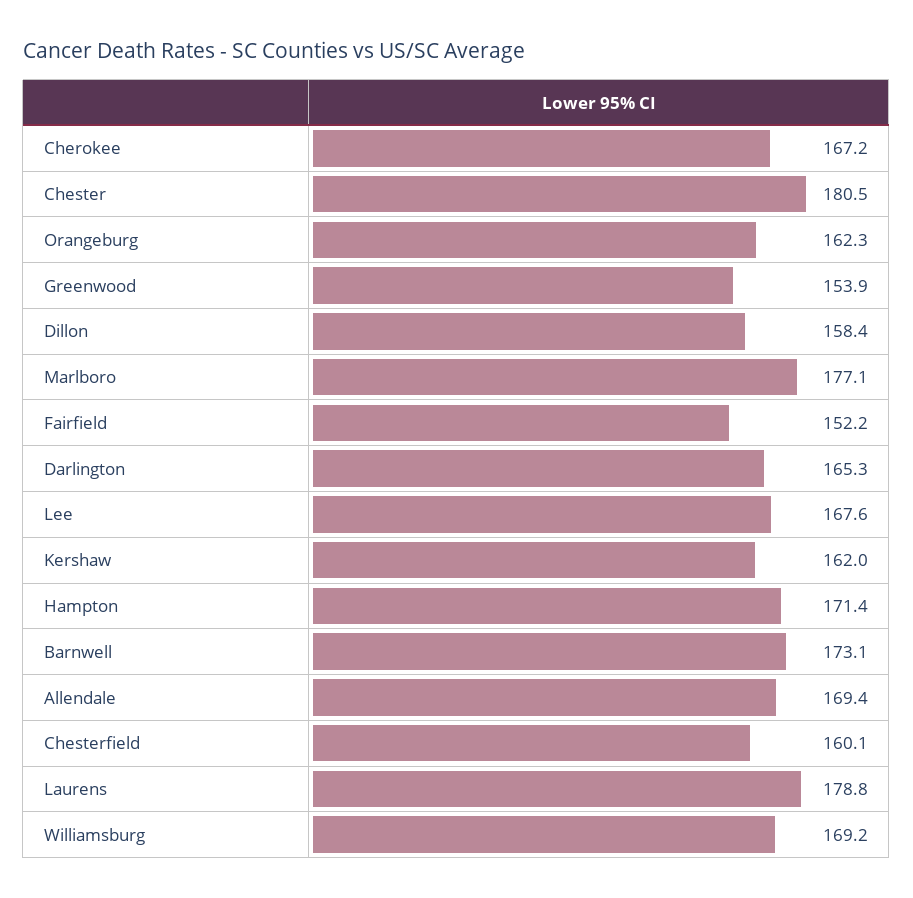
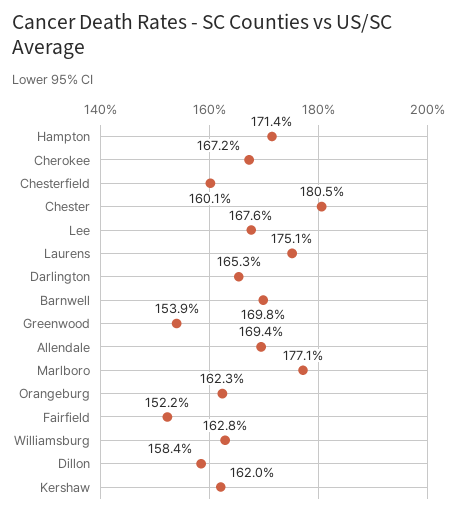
Barnwell: 173.1 -> 169.8
Laurens: 178.8 -> 175.1
Williamsburg: 169.2 -> 162.8

